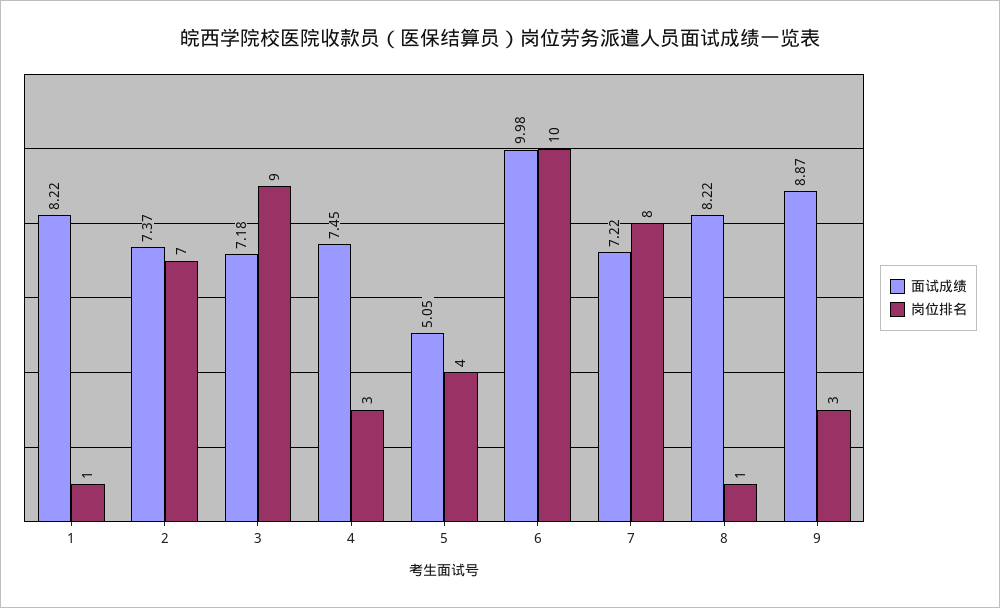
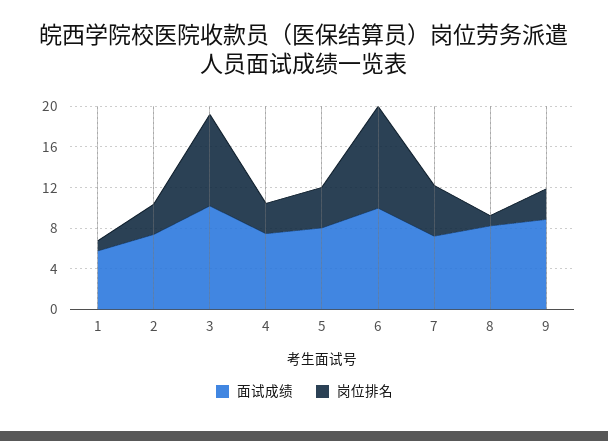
面试成绩, 1: 8.22 -> 6
岗位排名, 2: 7 -> 3
面试成绩, 3: 7.18 -> 10
面试成绩, 5: 5.05 -> 8
岗位排名, 7: 8 -> 5

